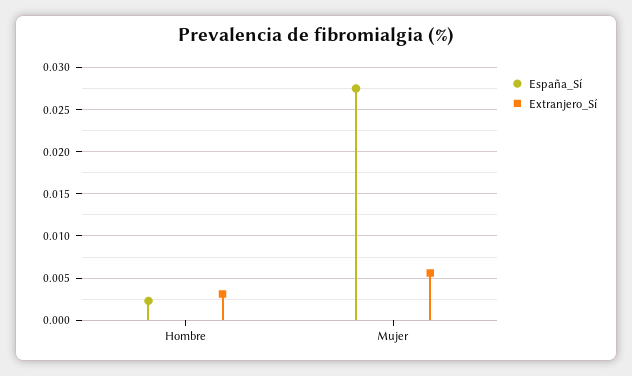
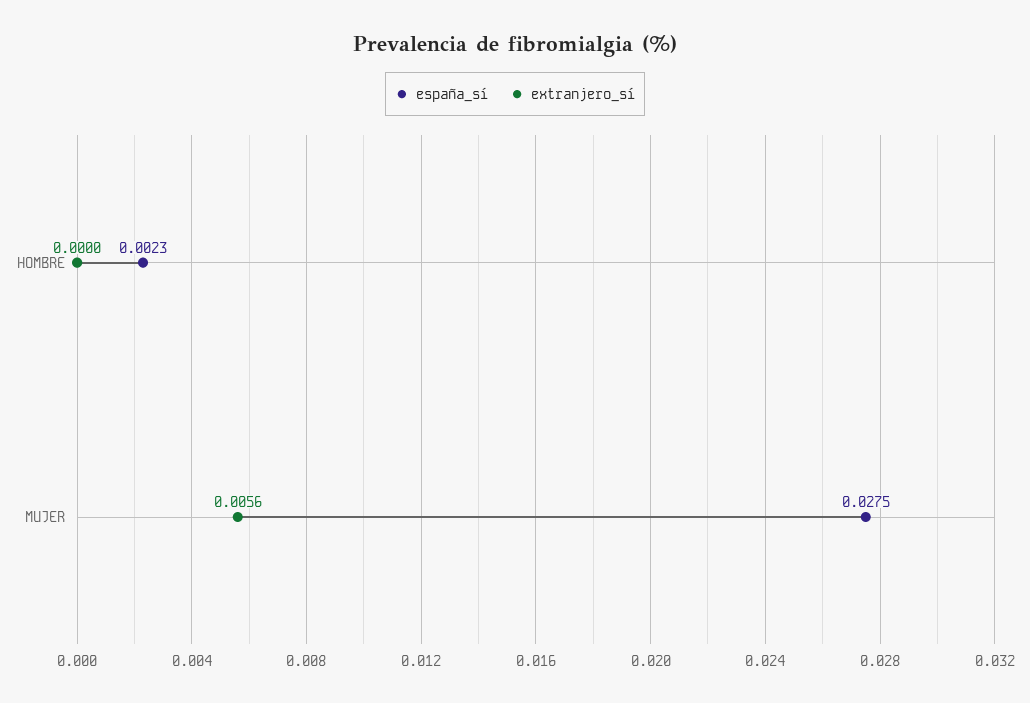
Extranjero_Sí, Hombre: 0.003 -> 0

